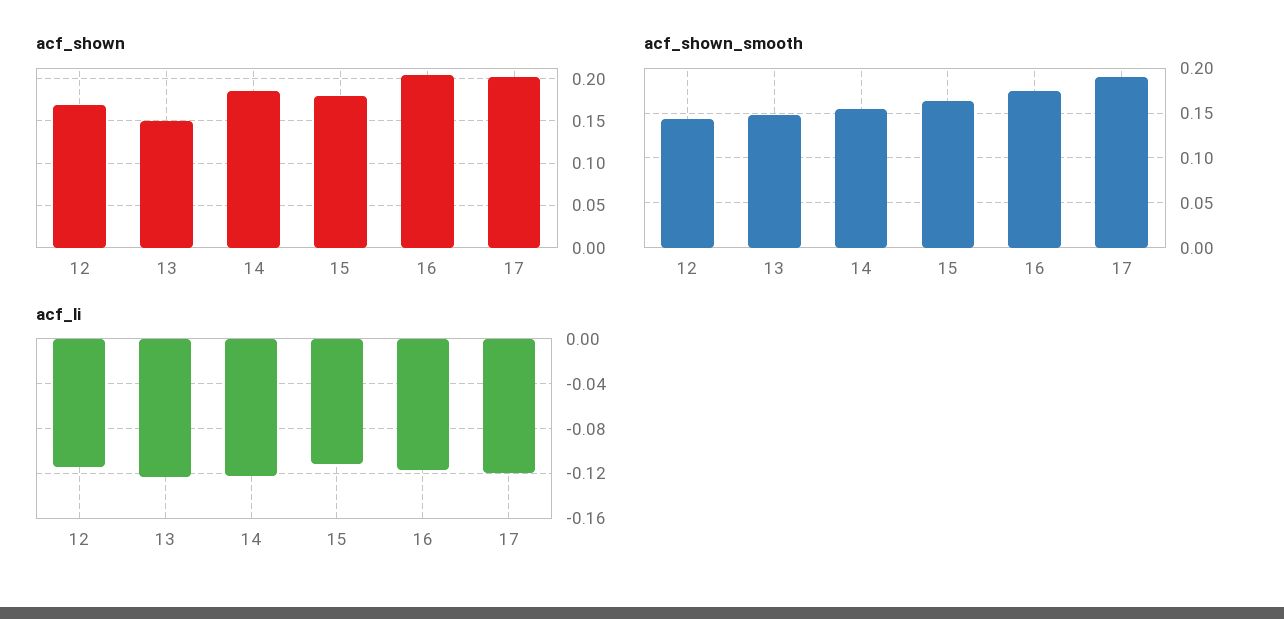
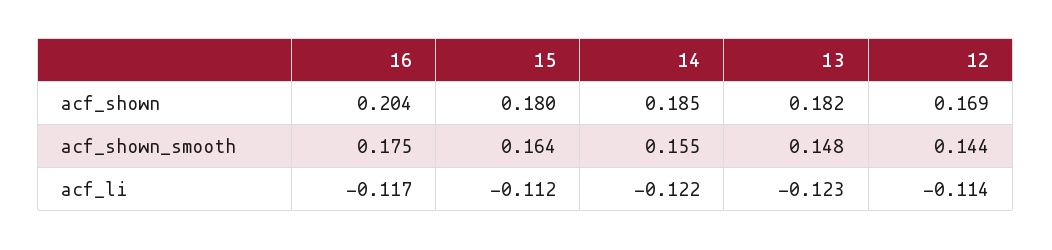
acf_shown, 13: 0.15 -> 0.182
acf_shown, 17: 0.2 -> none
acf_shown_smooth, 17: 0.19 -> none
acf_li, 17: -0.12 -> none

